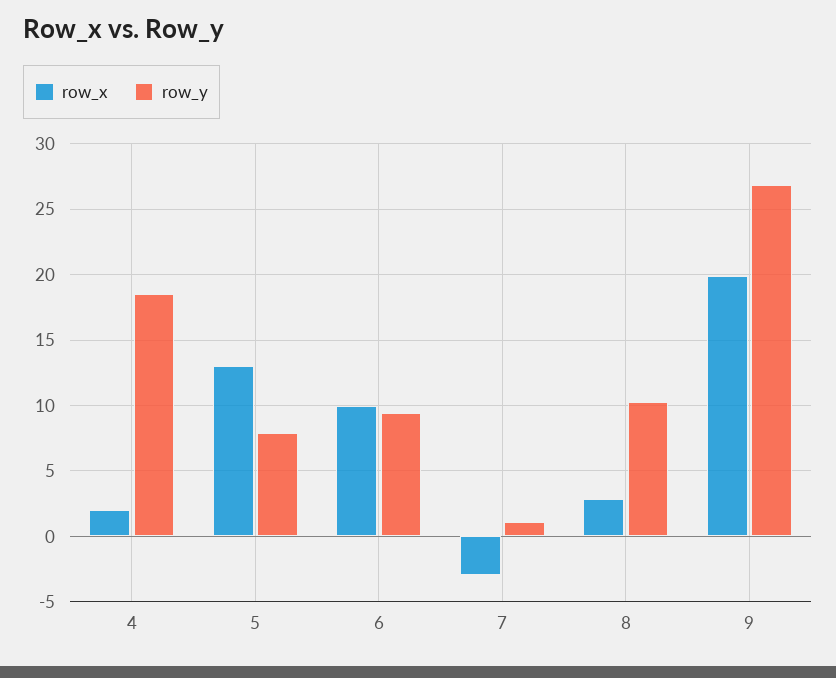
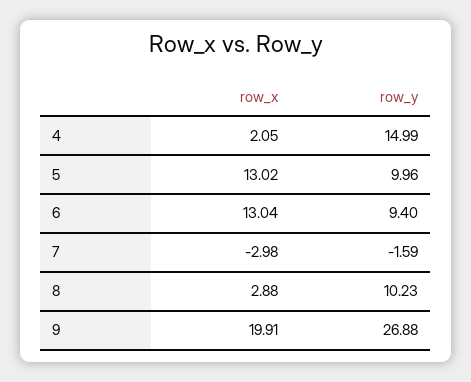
row_y, 4: 18.5 -> 14.99
row_y, 5: 8 -> 9.96
row_x, 6: 10 -> 13.04
row_y, 7: 1 -> -1.59

